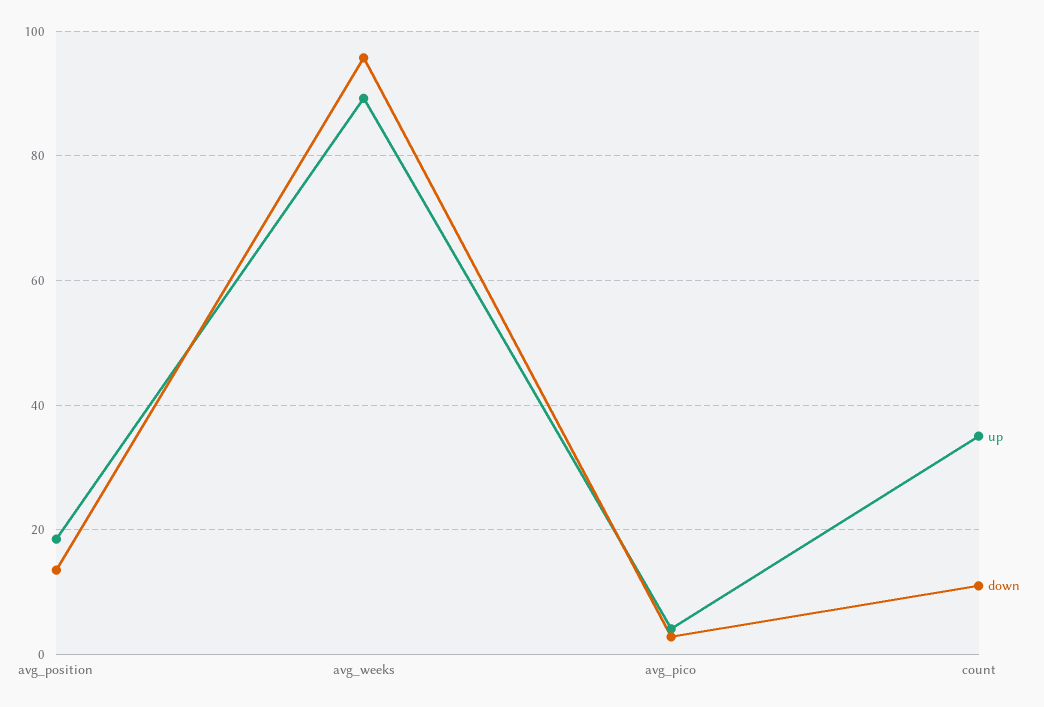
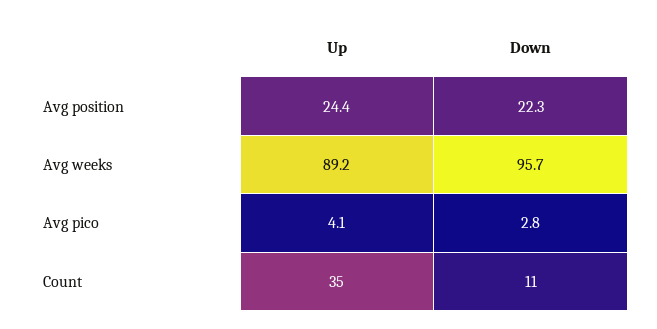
up, avg_position: 18 -> 24.4
down, avg_position: 14 -> 22.3

